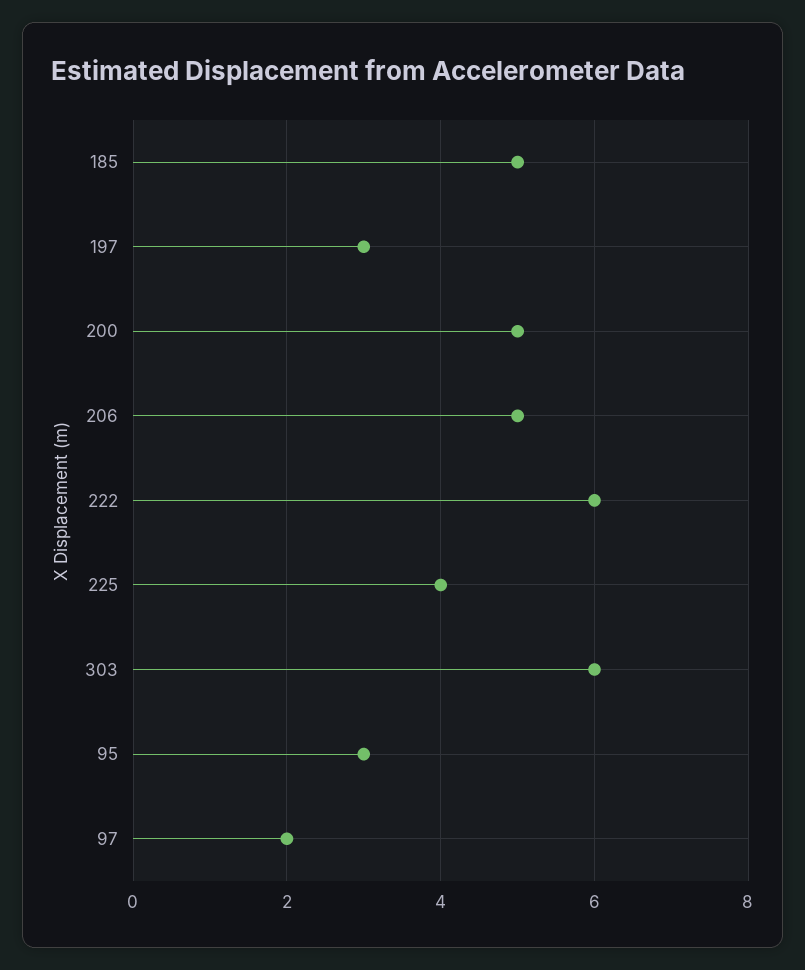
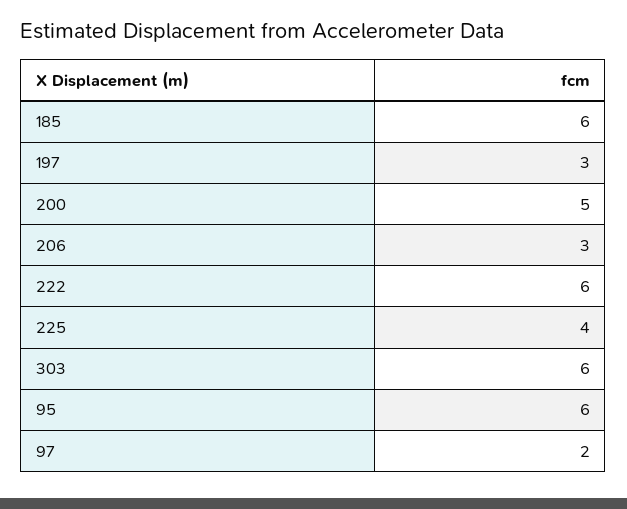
185: 5 -> 6
206: 5 -> 3
95: 3 -> 6

